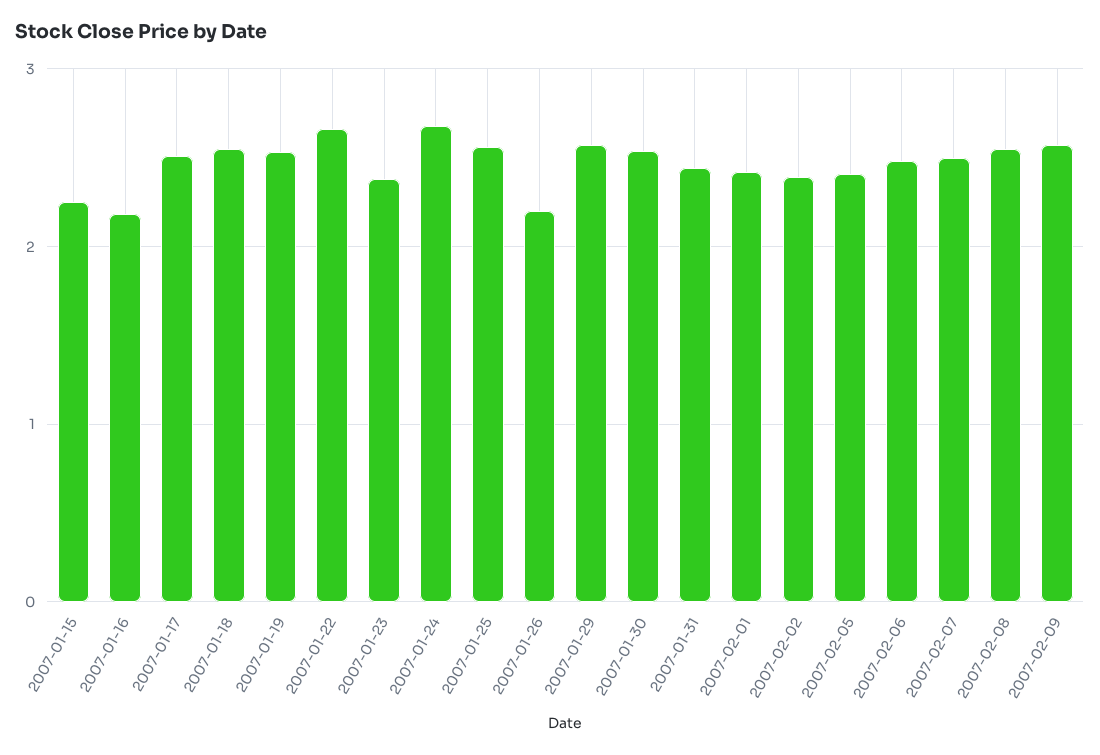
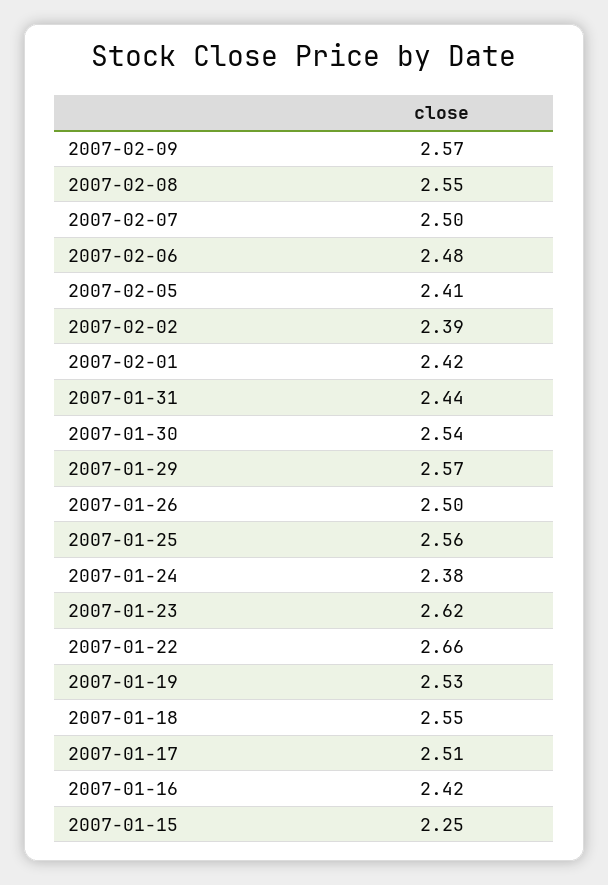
2007-01-16: 2.2 -> 2.42
2007-01-23: 2.4 -> 2.62
2007-01-24: 2.7 -> 2.38
2007-01-26: 2.2 -> 2.5

